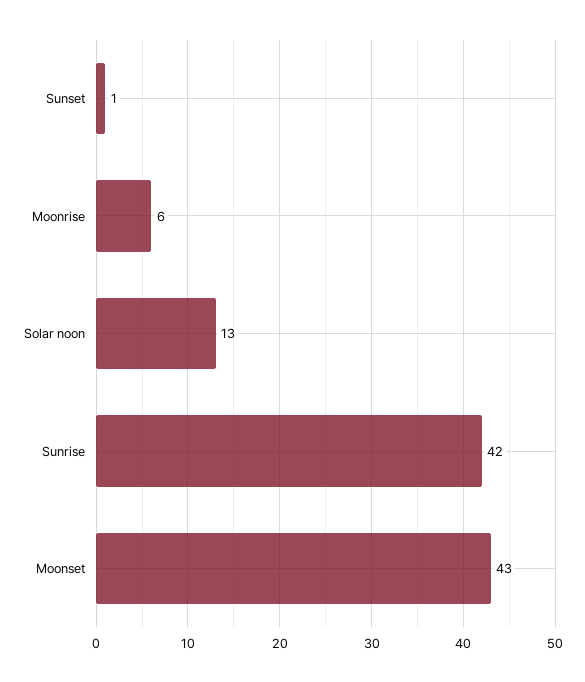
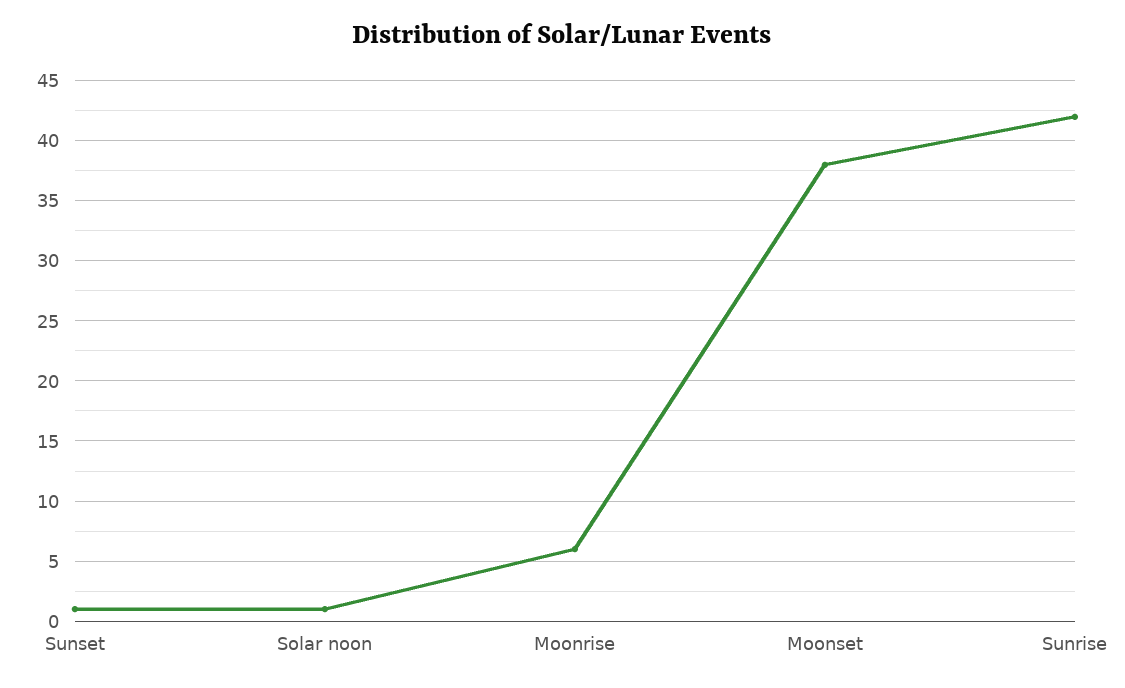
Solar noon: 13 -> 1
Moonset: 43 -> 38

